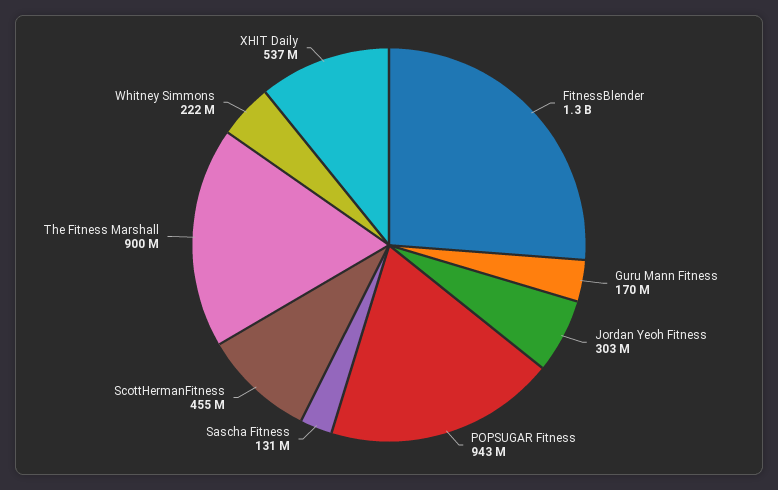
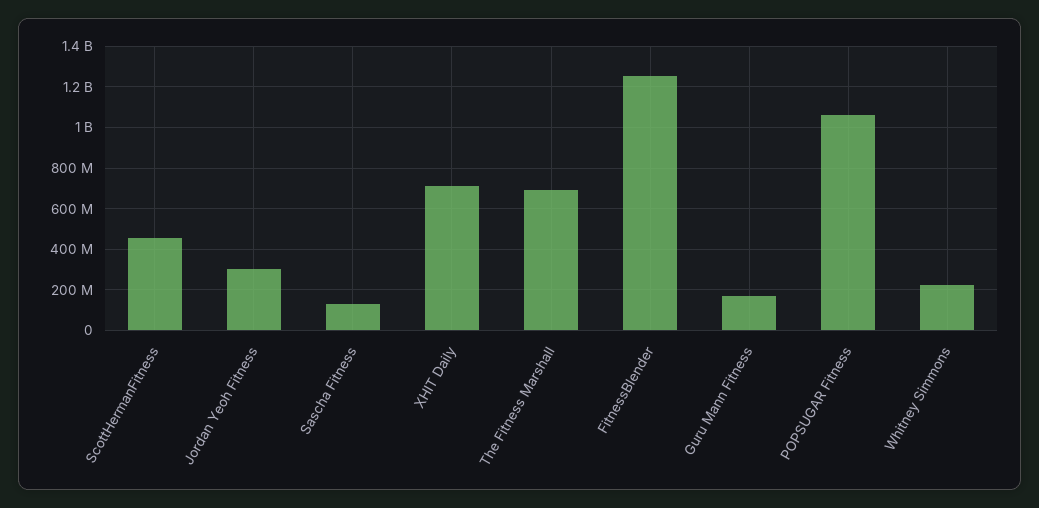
POPSUGAR Fitness: 943000000 -> 1050000000
The Fitness Marshall: 900000000 -> 700000000
XHIT Daily: 537000000 -> 700000000

